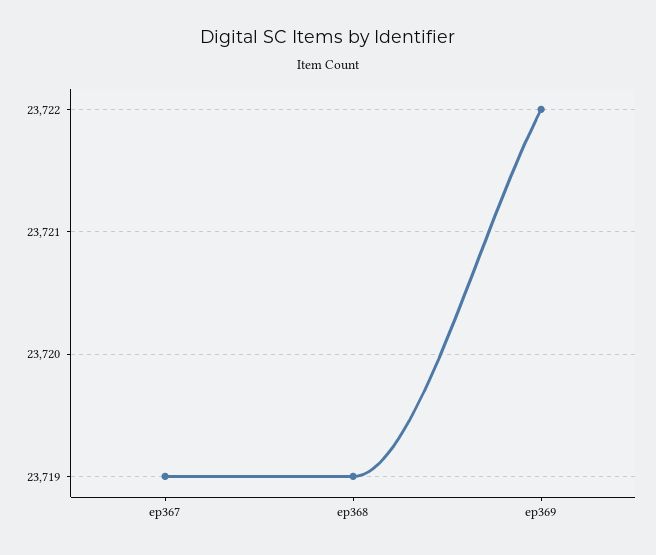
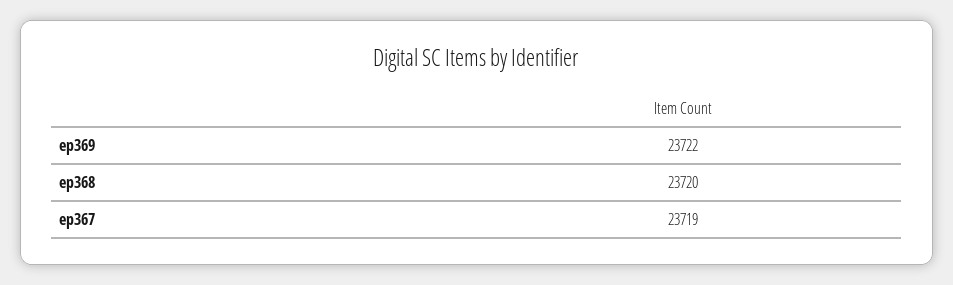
ep368: 23719 -> 23720

